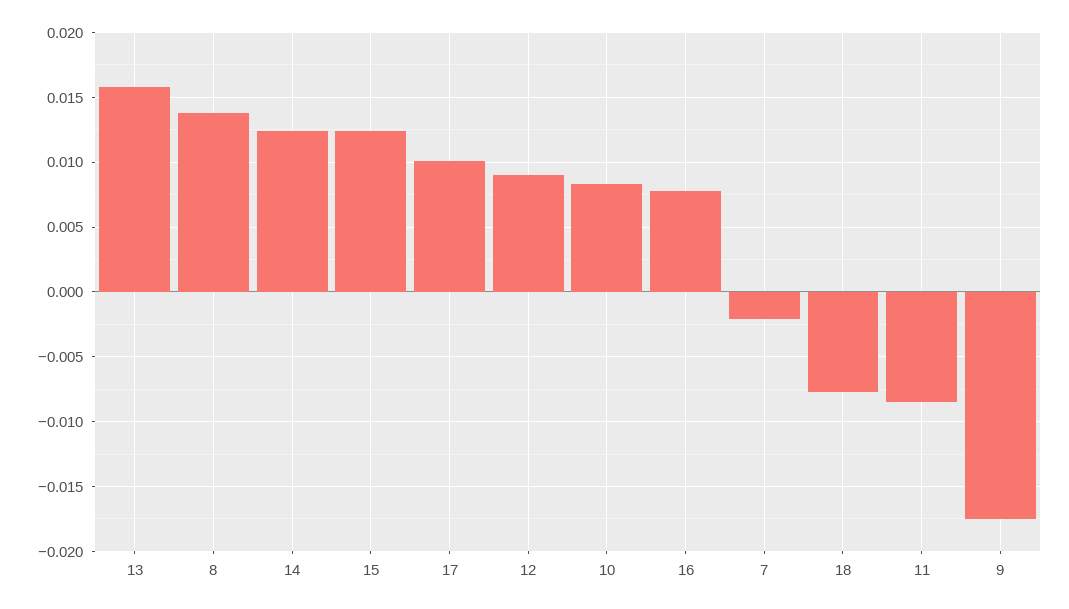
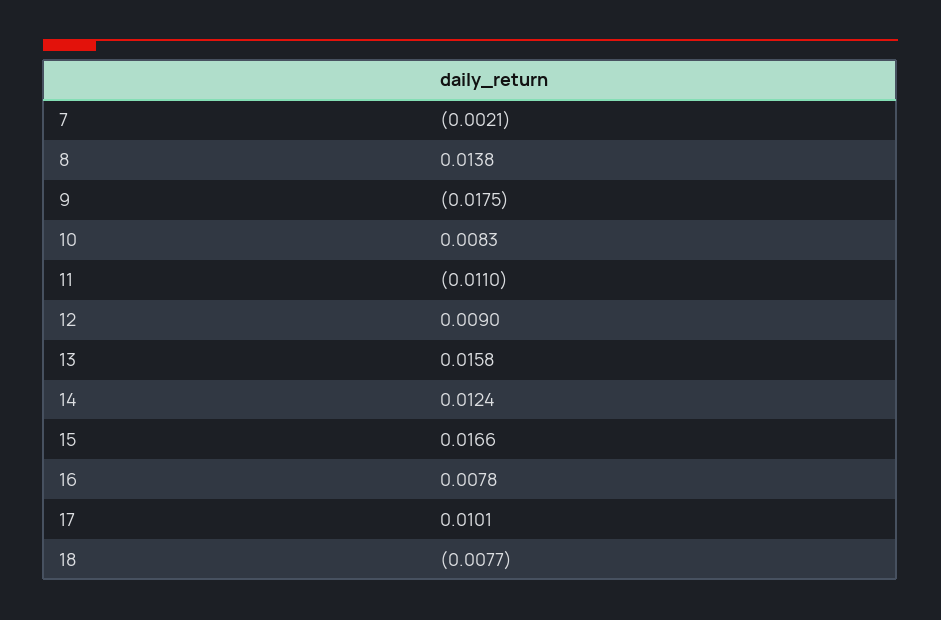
15: 0.0125 -> 0.0166
11: -0.0085 -> -0.011

